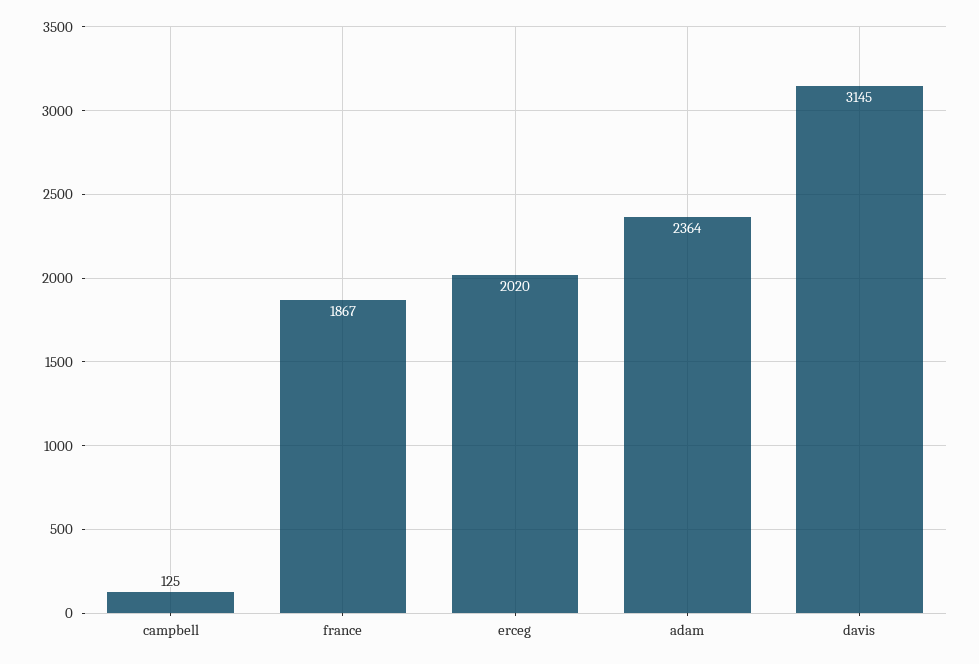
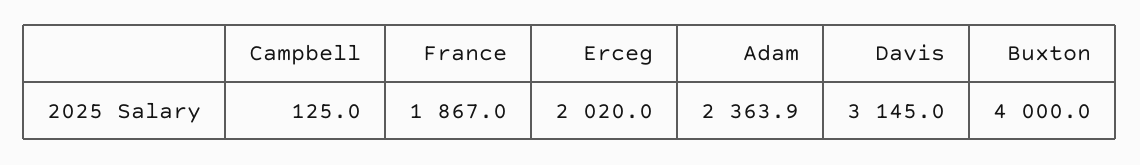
Buxton: none -> 4000

